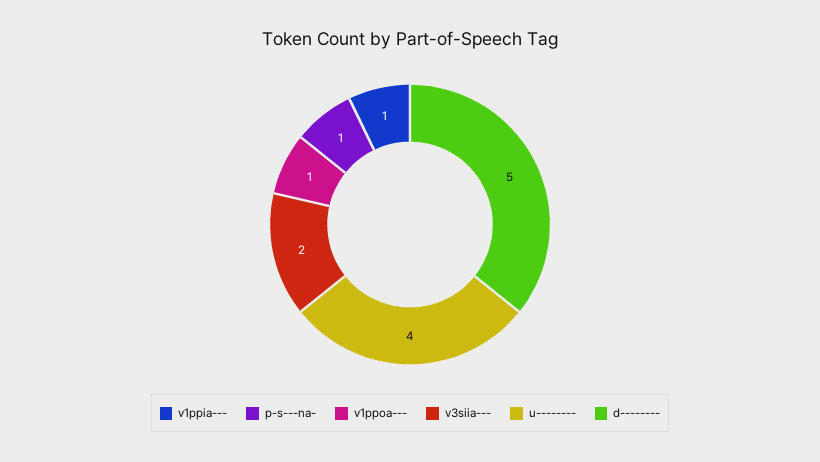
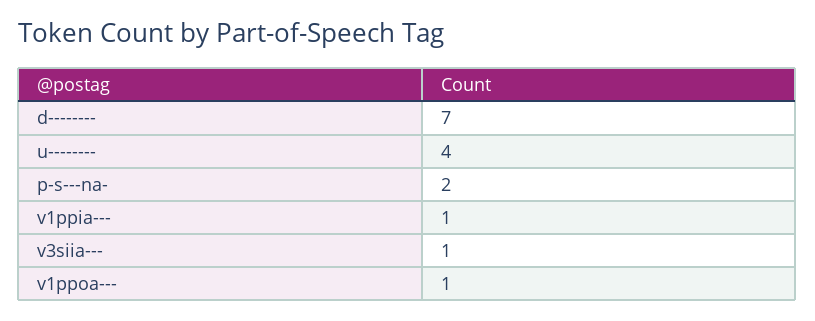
p-s---na-: 1 -> 2
v3siia---: 2 -> 1
d--------: 5 -> 7

